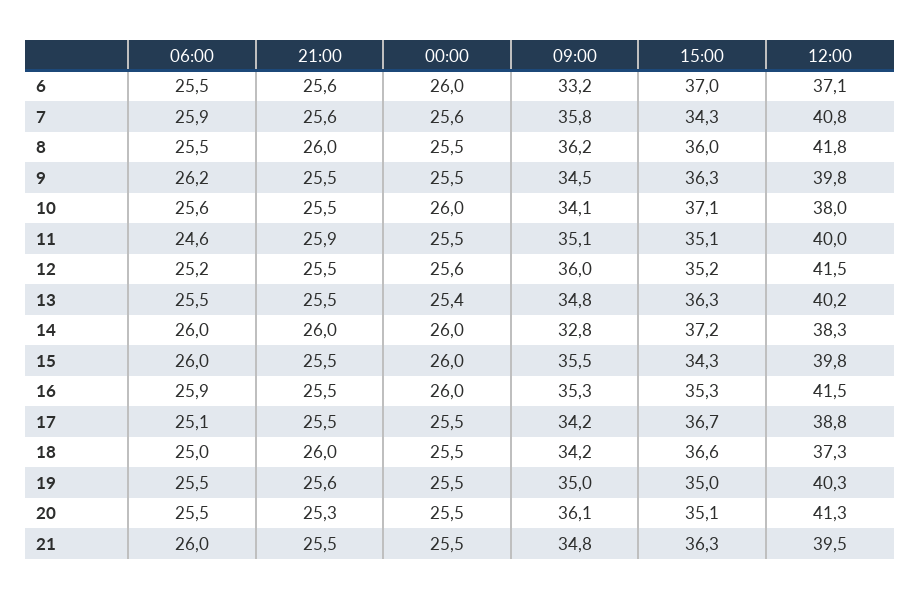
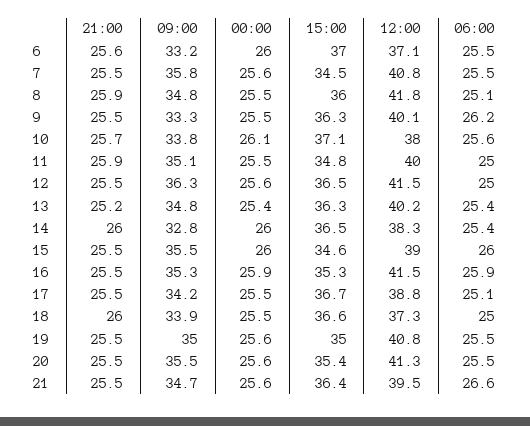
06:00, 7: 25.9 -> 25.5
21:00, 7: 25.6 -> 25.5
15:00, 7: 34.3 -> 34.5
06:00, 8: 25.5 -> 25.1
21:00, 8: 26 -> 25.9
09:00, 8: 36.2 -> 34.8
09:00, 9: 34.5 -> 33.3
12:00, 9: 39.8 -> 40.1
21:00, 10: 25.5 -> 25.7
00:00, 10: 26 -> 26.1
09:00, 10: 34.1 -> 33.8
06:00, 11: 24.6 -> 25
15:00, 11: 35.1 -> 34.8
06:00, 12: 25.2 -> 25
09:00, 12: 36 -> 36.3
15:00, 12: 35.2 -> 36.5
06:00, 13: 25.5 -> 25.4
21:00, 13: 25.5 -> 25.2
06:00, 14: 26 -> 25.4
15:00, 14: 37.2 -> 36.5
15:00, 15: 34.3 -> 34.6
12:00, 15: 39.8 -> 39
00:00, 16: 26 -> 25.9
09:00, 18: 34.2 -> 33.9
21:00, 19: 25.6 -> 25.5
00:00, 19: 25.5 -> 25.6
12:00, 19: 40.3 -> 40.8
21:00, 20: 25.3 -> 25.5
00:00, 20: 25.5 -> 25.6
09:00, 20: 36.1 -> 35.5
15:00, 20: 35.1 -> 35.4
06:00, 21: 26 -> 26.6
00:00, 21: 25.5 -> 25.6
09:00, 21: 34.8 -> 34.7
15:00, 21: 36.3 -> 36.4

